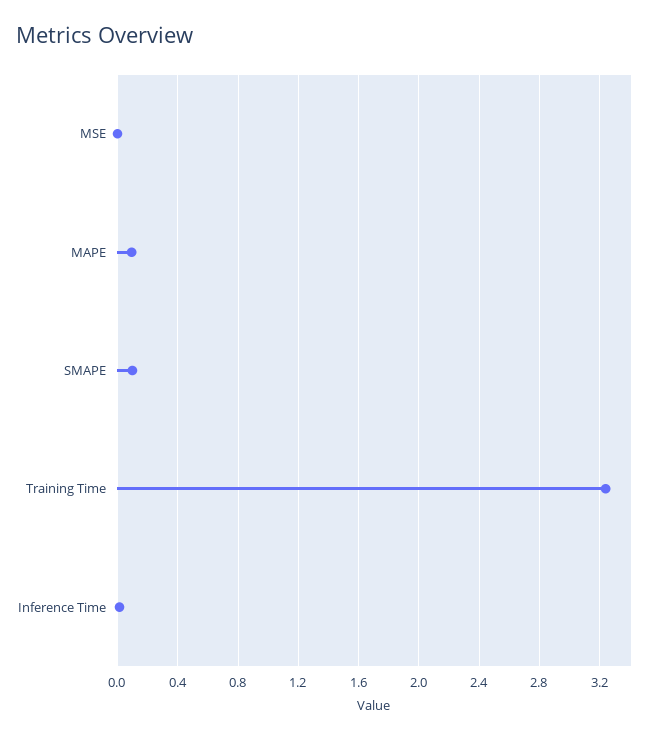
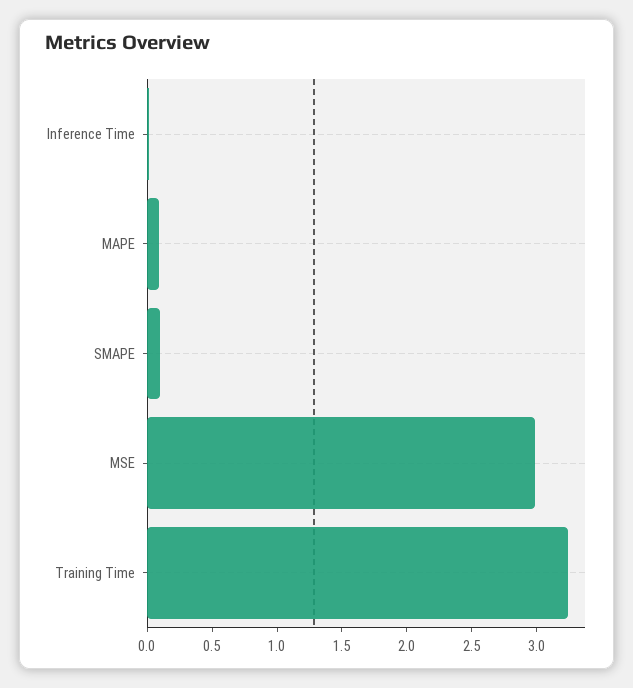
MSE: 0 -> 3

